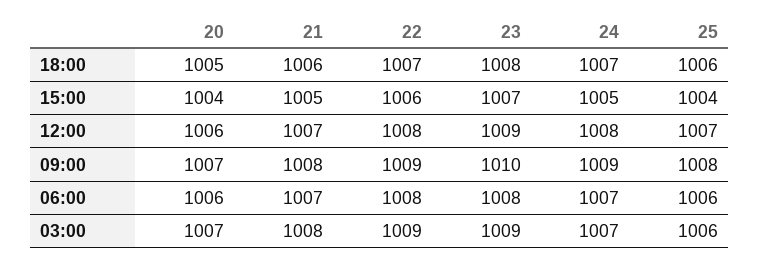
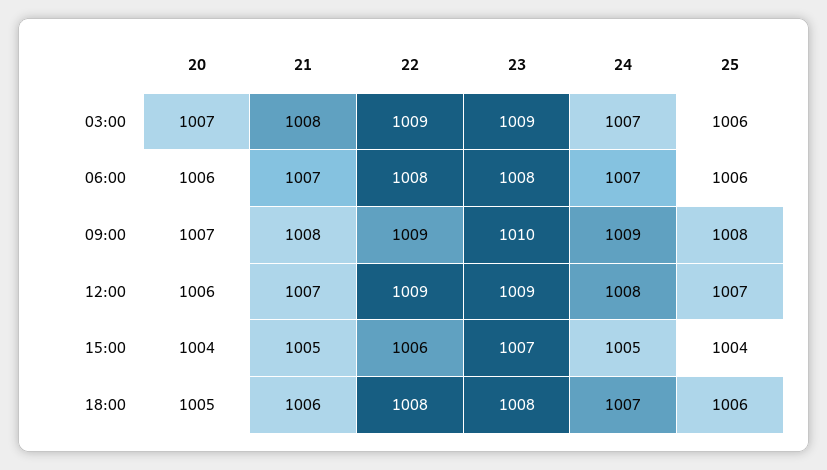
22, 18:00: 1007 -> 1008
22, 12:00: 1008 -> 1009

